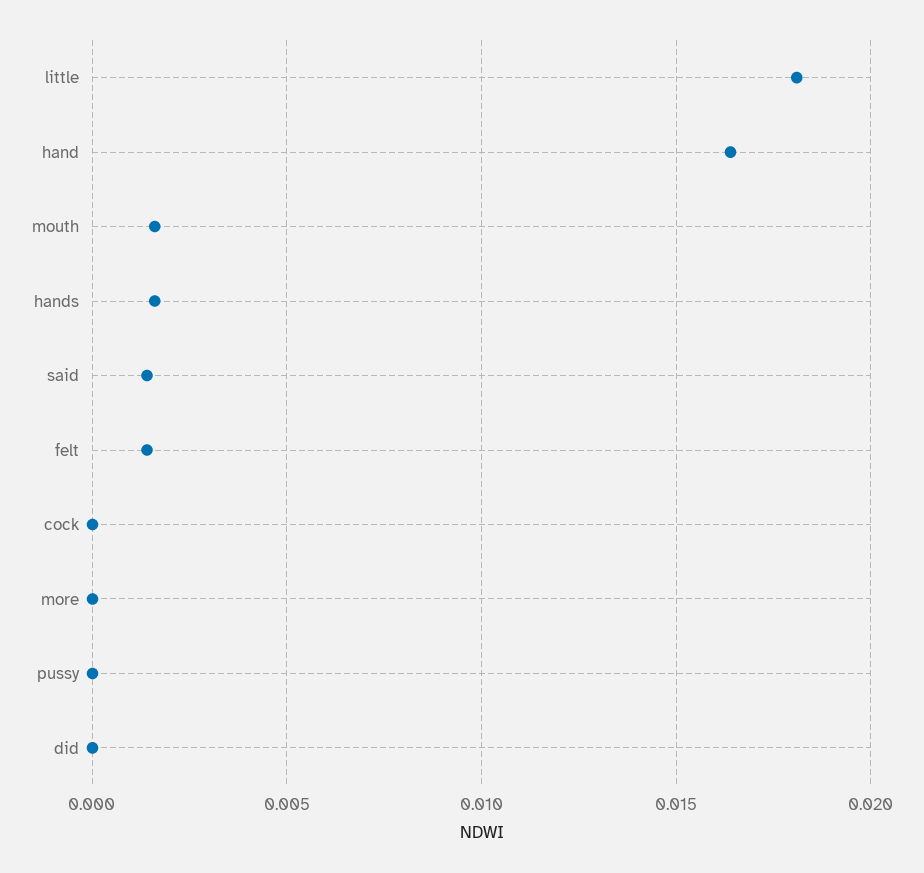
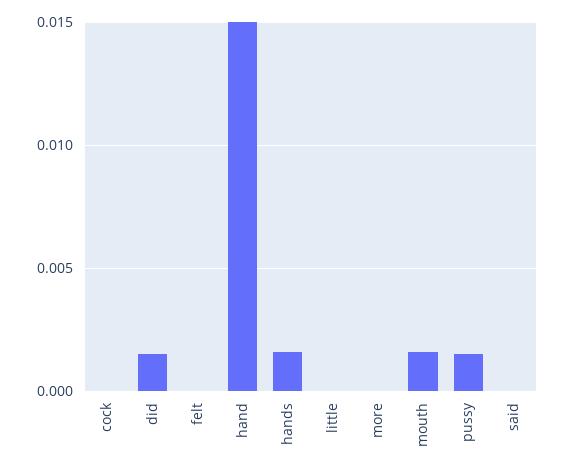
little: 0.018 -> 0
hand: 0.0165 -> 0.015
said: 0.0015 -> 0
felt: 0.0015 -> 0
pussy: 0 -> 0.0015
did: 0 -> 0.0015

